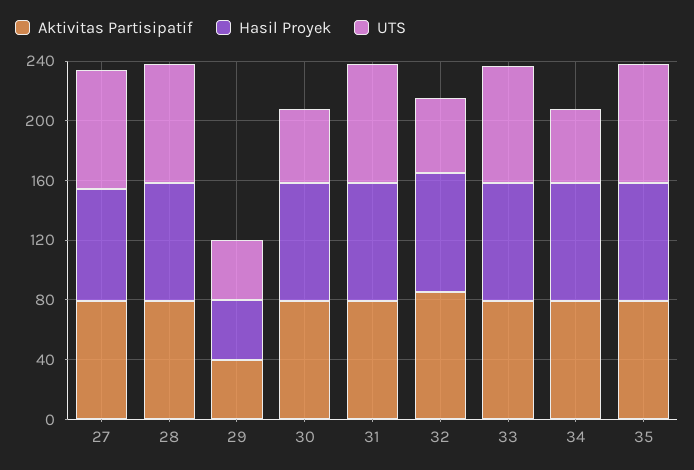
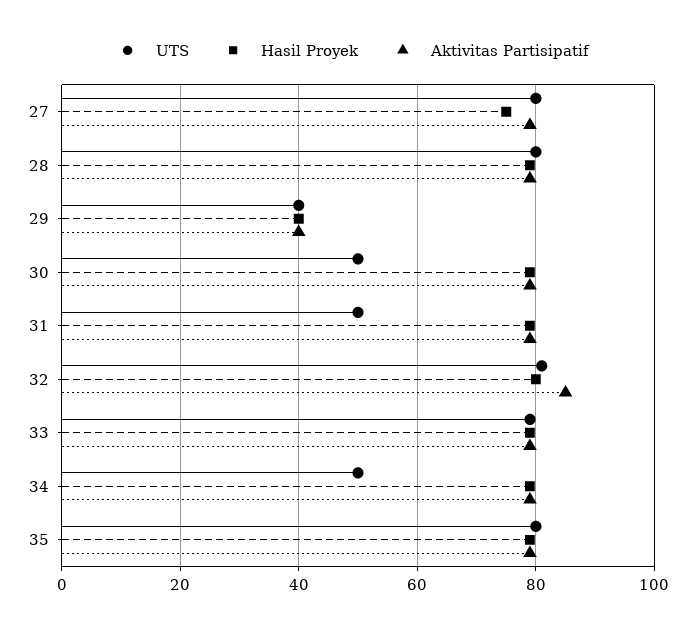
UTS, 31: 80 -> 50
UTS, 32: 50 -> 80

